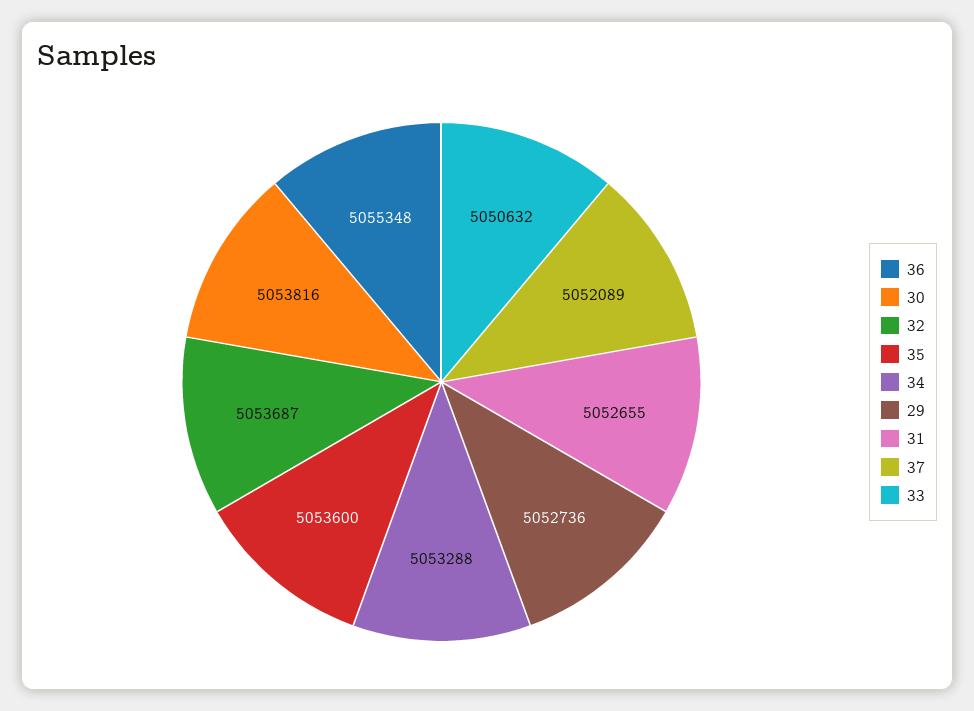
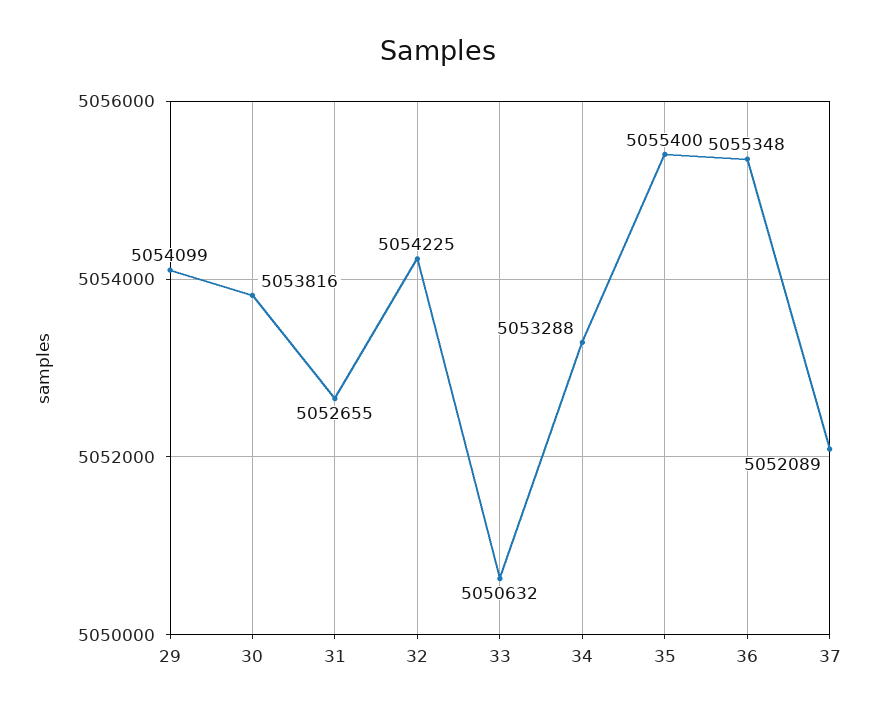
32: 5053687 -> 5054225
35: 5053600 -> 5055400
29: 5052736 -> 5054099

